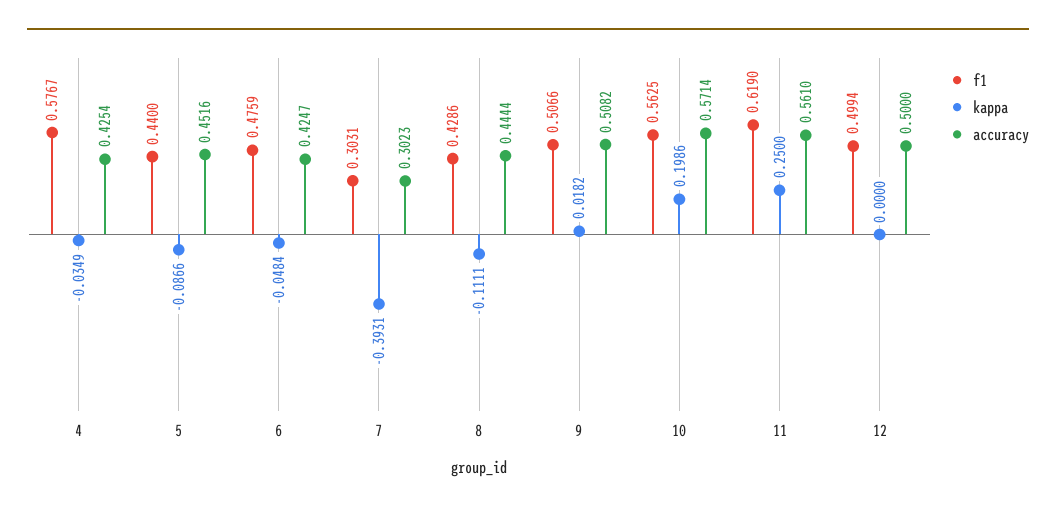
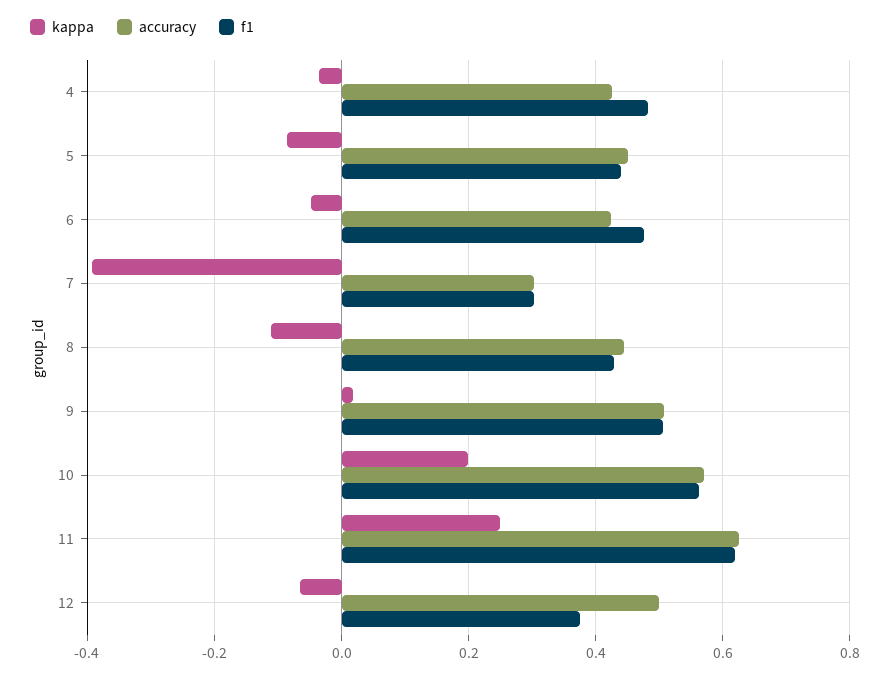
f1, 4: 0.5767 -> 0.48
accuracy, 11: 0.561 -> 0.62
f1, 12: 0.4994 -> 0.38
kappa, 12: 0 -> -0.06

